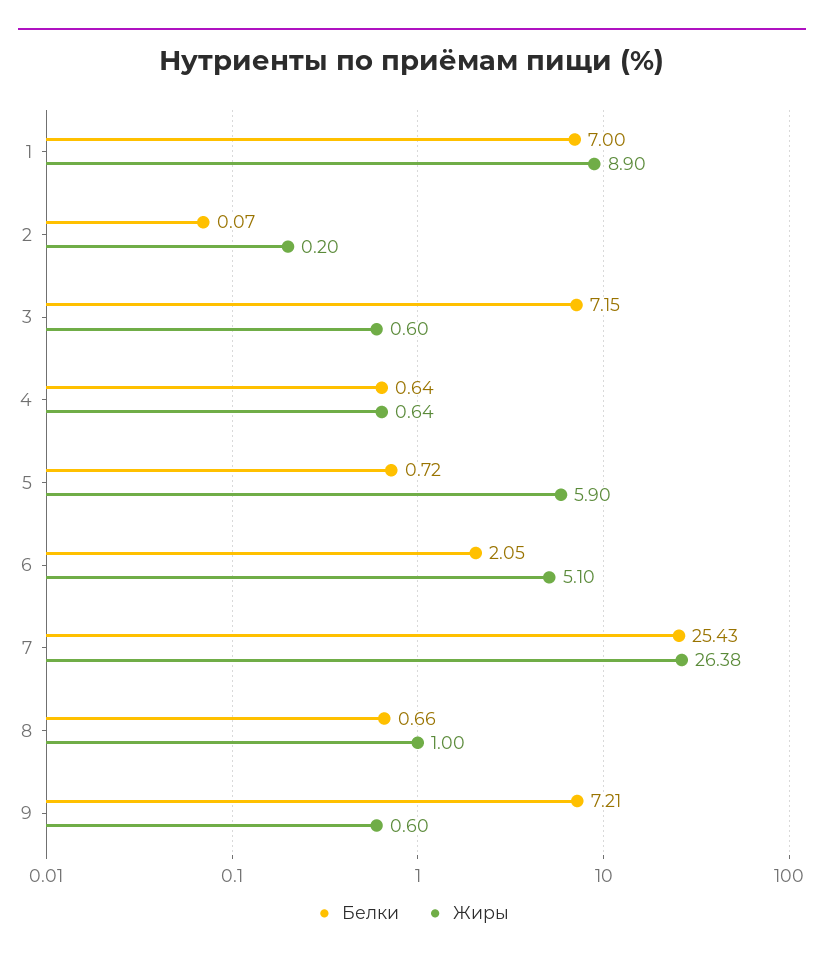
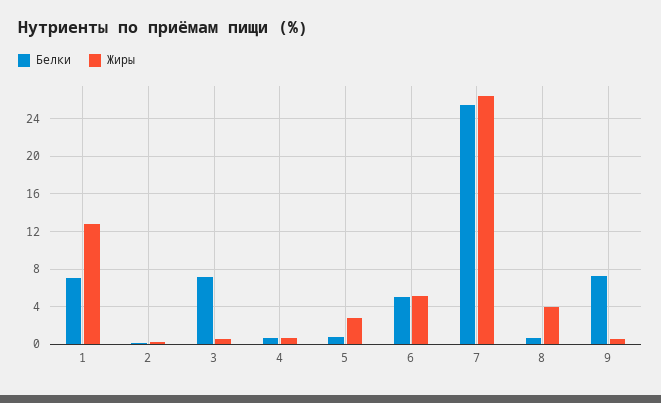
Жиры, 1: 8.9 -> 13
Жиры, 5: 5.9 -> 3
Белки, 6: 2.05 -> 5
Жиры, 8: 1 -> 4

